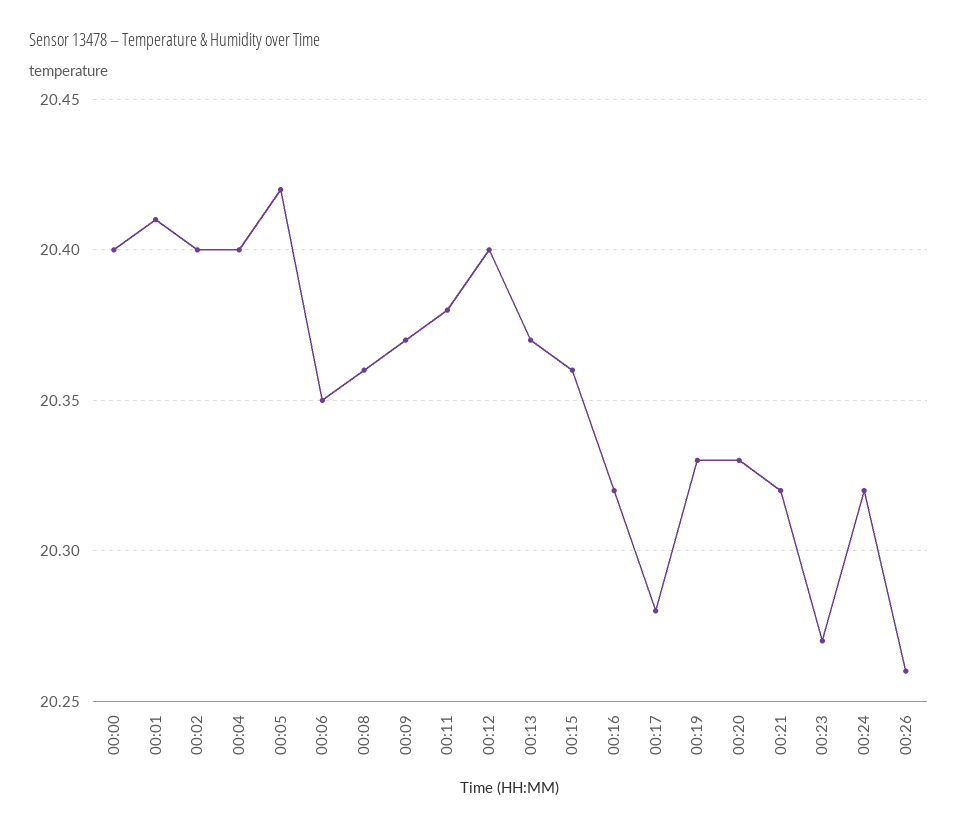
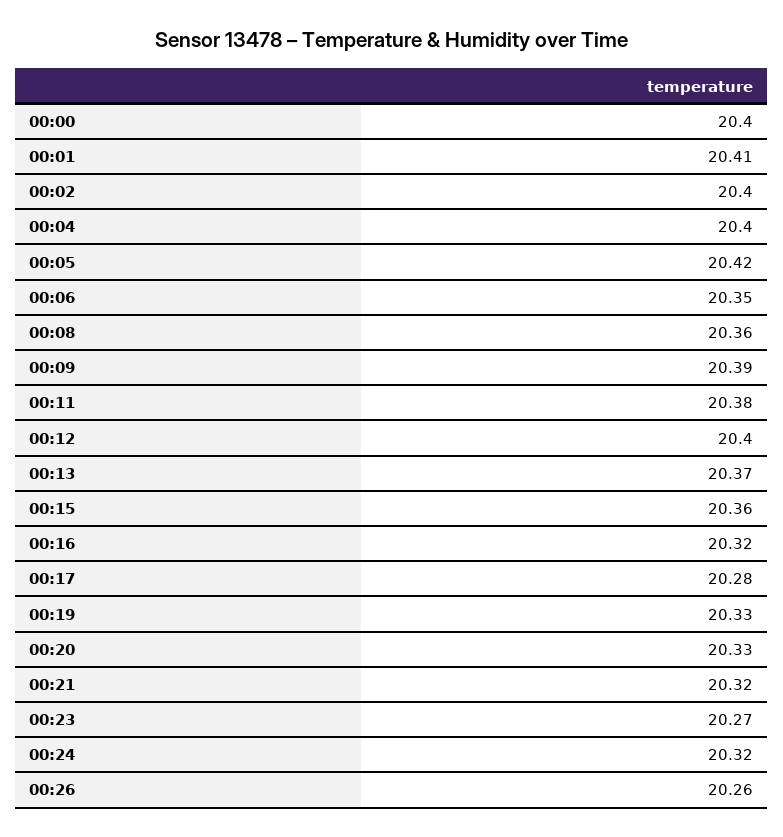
00:09: 20.37 -> 20.39

